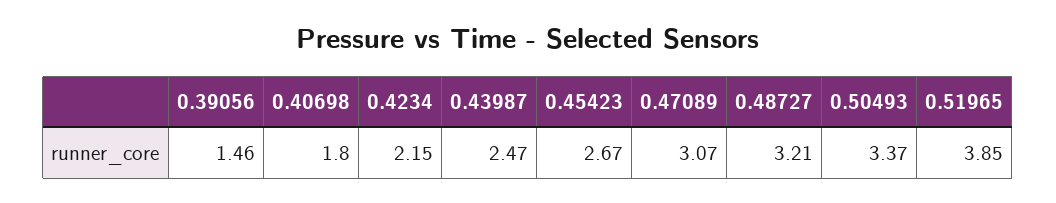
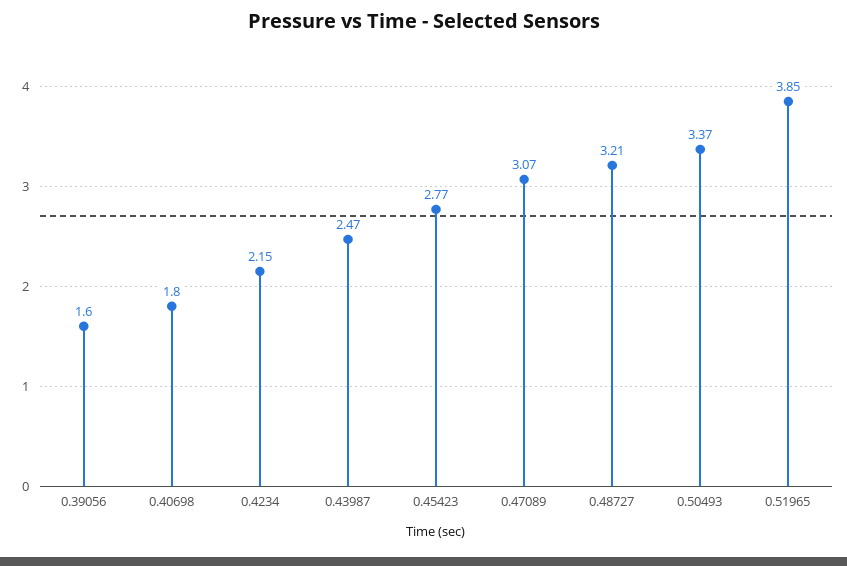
0.39056: 1.46 -> 1.6
0.45423: 2.67 -> 2.77

